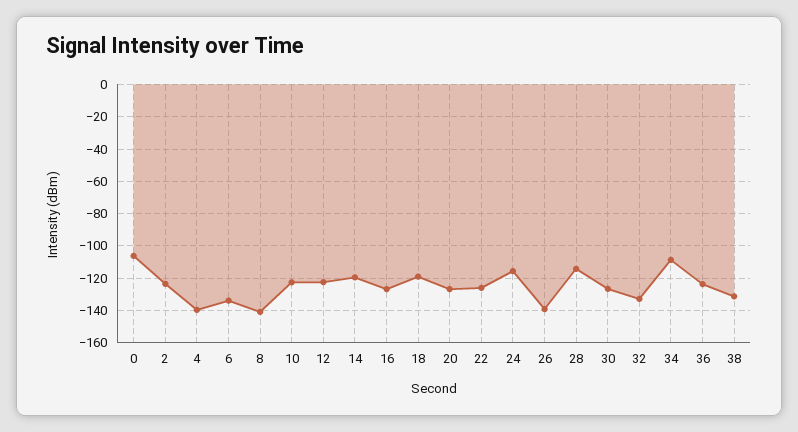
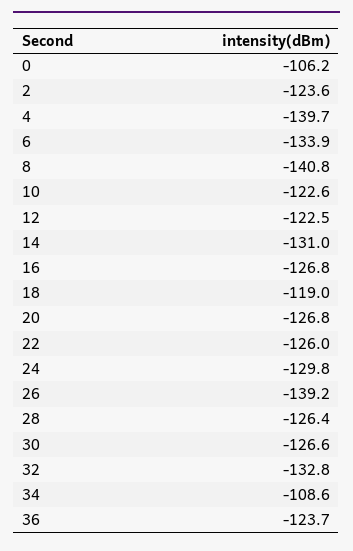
14: -120 -> -131
24: -115 -> -129.8
28: -115 -> -126.4
38: -130 -> none

